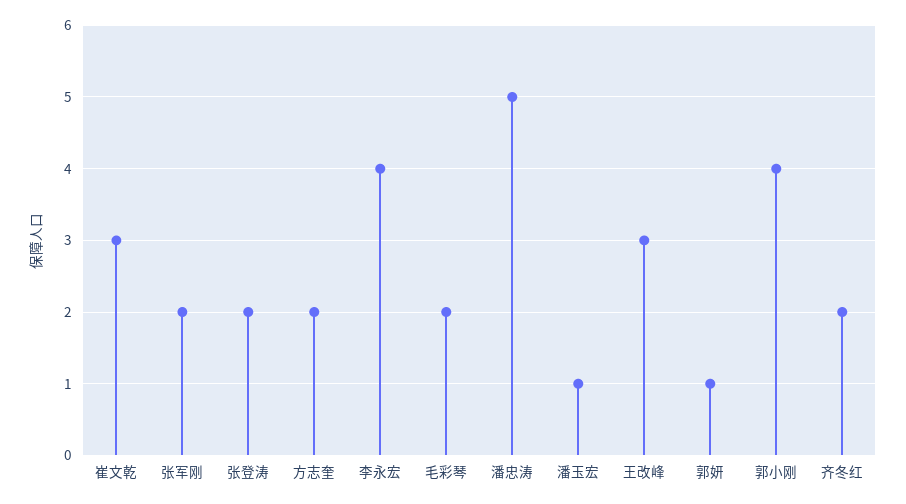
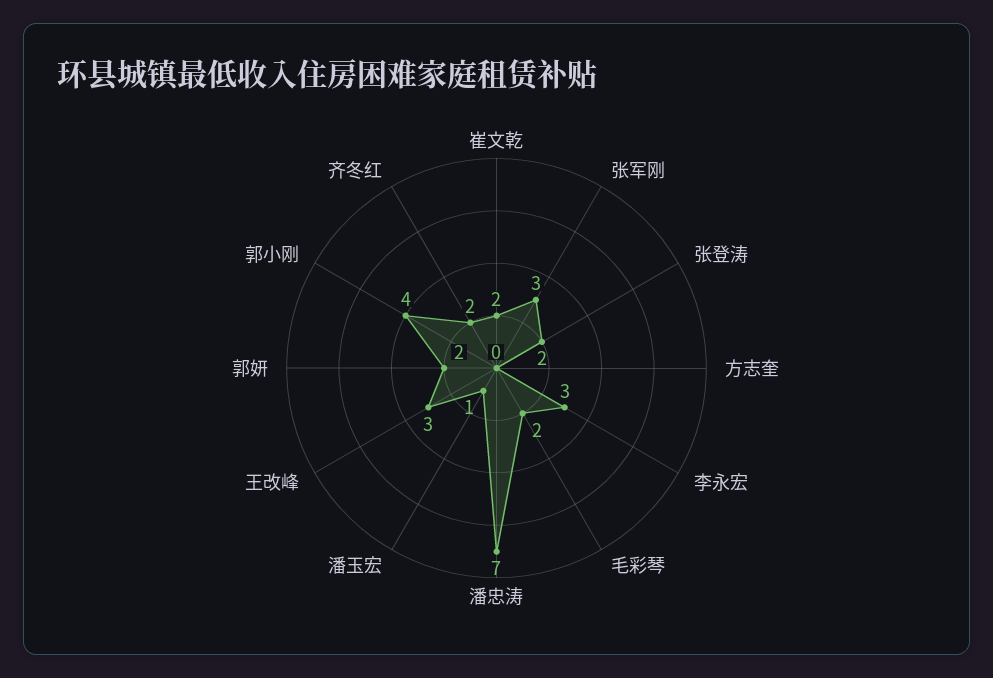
崔文乾: 3 -> 2
张军刚: 2 -> 3
方志奎: 2 -> 0
李永宏: 4 -> 3
潘忠涛: 5 -> 7
郭妍: 1 -> 2

